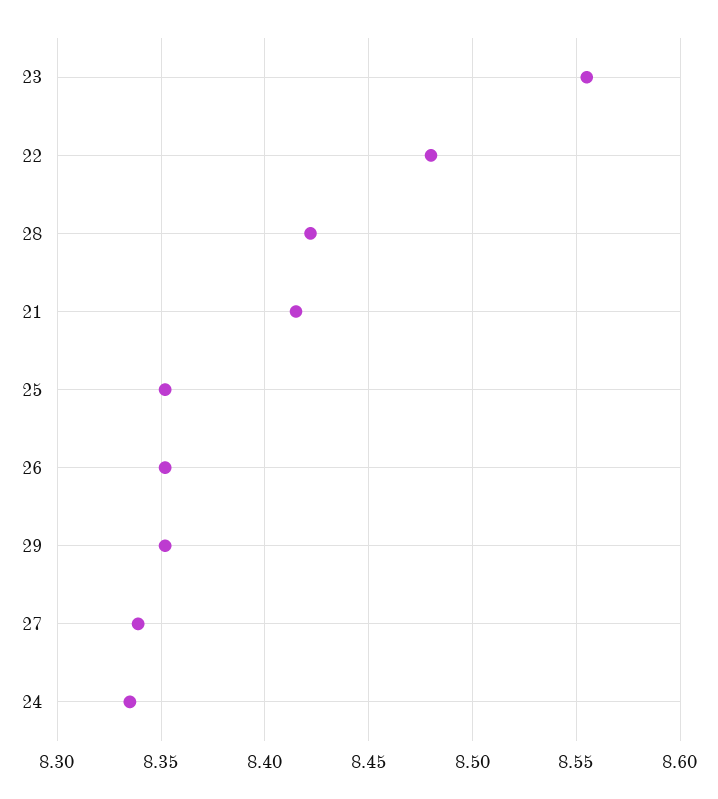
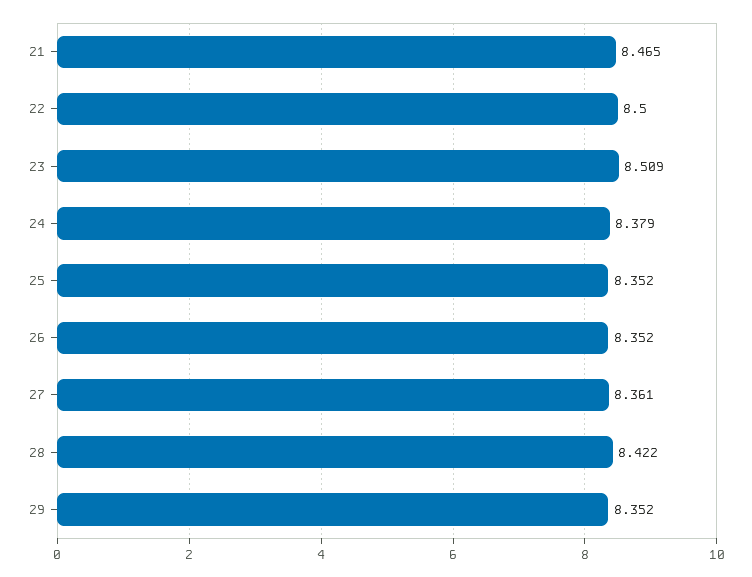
23: 8.555 -> 8.509
22: 8.48 -> 8.5
21: 8.415 -> 8.465
27: 8.34 -> 8.361
24: 8.335 -> 8.379

